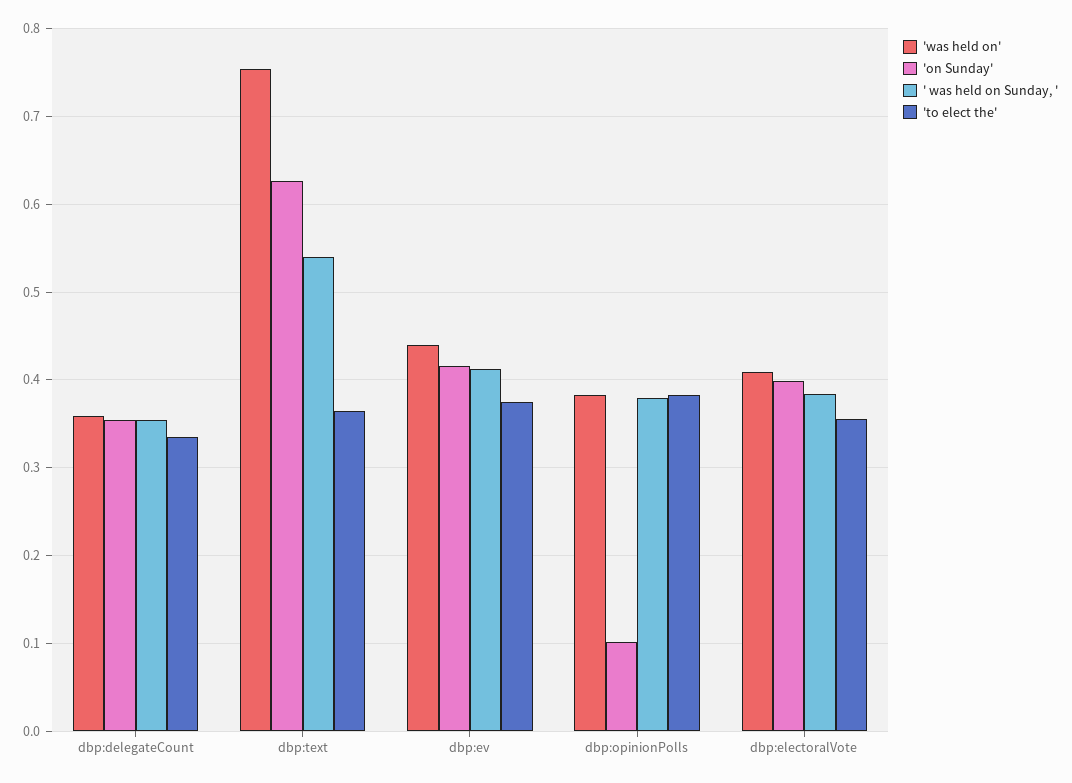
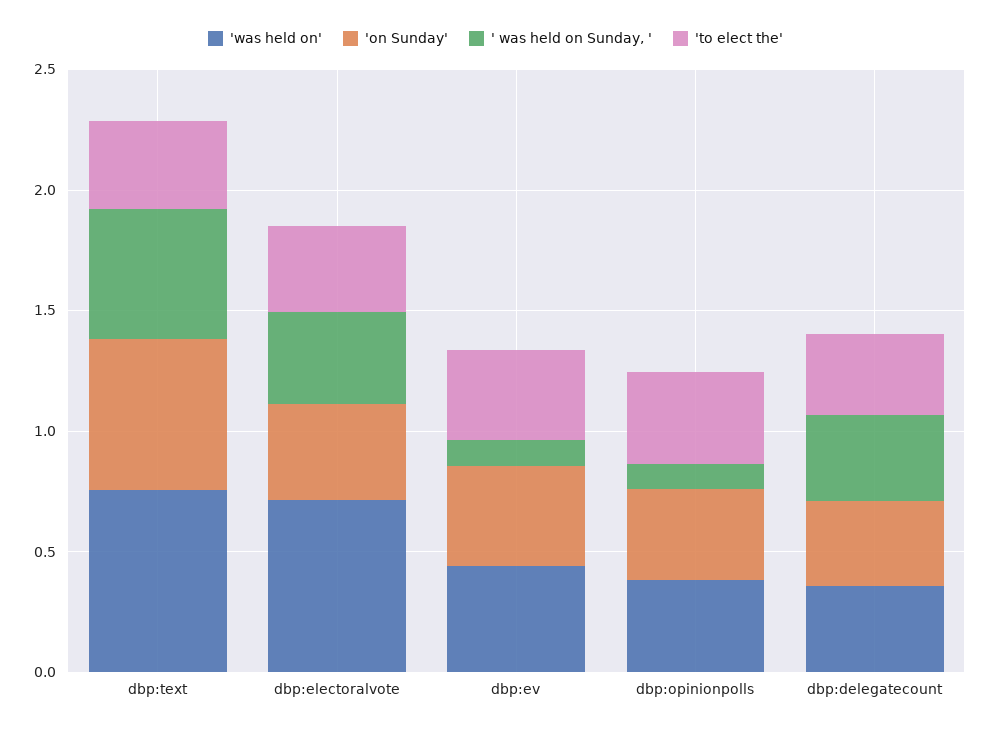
' was held on Sunday, ', dbp:ev: 0.41 -> 0.1
'on Sunday', dbp:opinionPolls: 0.1 -> 0.4
' was held on Sunday, ', dbp:opinionPolls: 0.38 -> 0.1
'was held on', dbp:electoralVote: 0.41 -> 0.7

